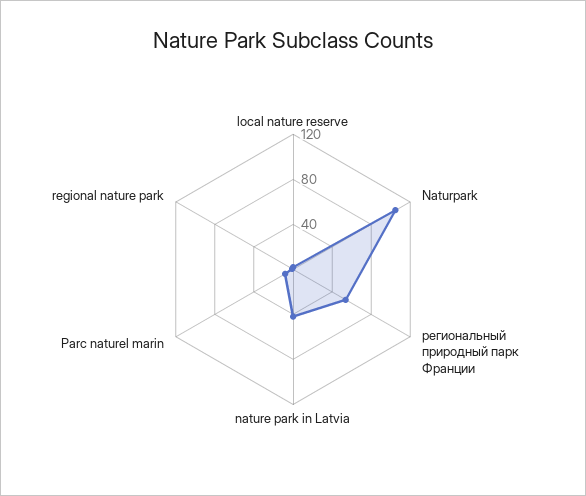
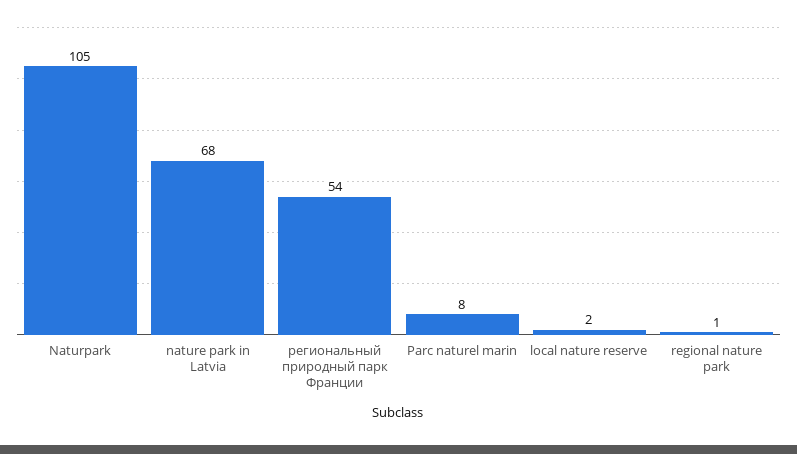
nature park in Latvia: 40 -> 68

